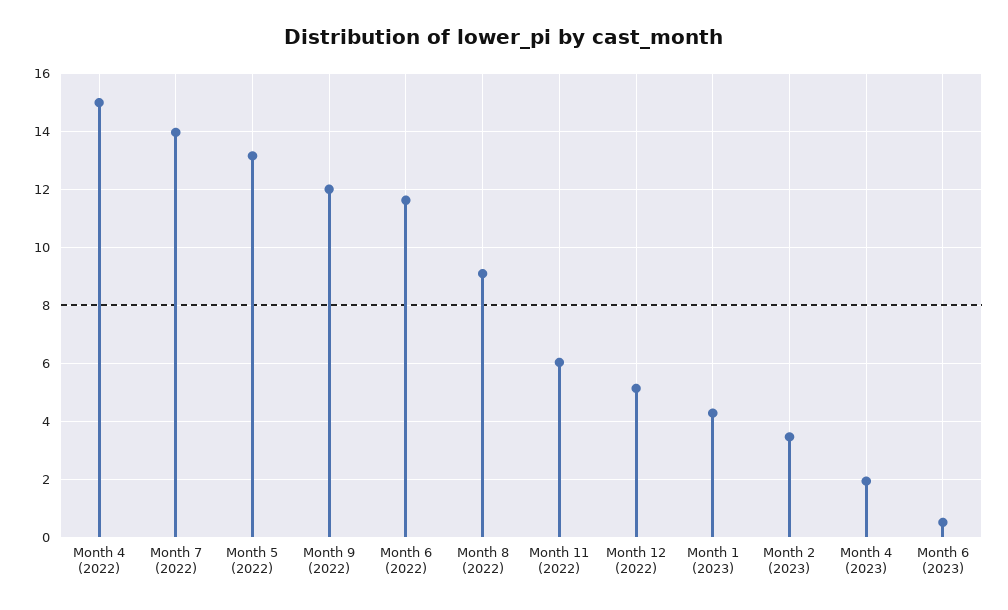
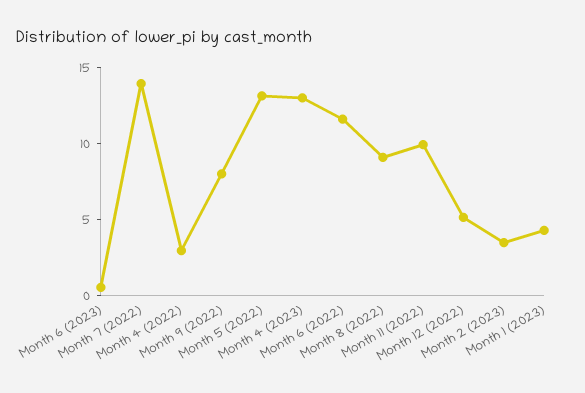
Month 4 (2022): 15 -> 3
Month 9 (2022): 12 -> 8
Month 11 (2022): 6 -> 10
Month 4 (2023): 2 -> 13

